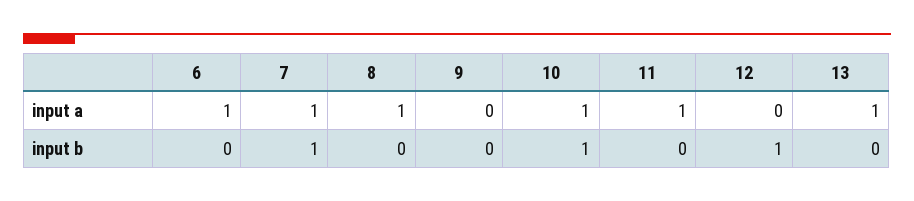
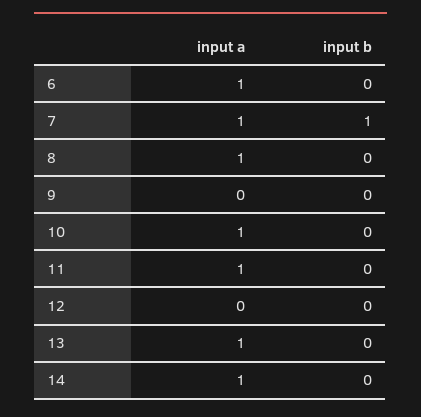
10, input b: 1 -> 0
12, input b: 1 -> 0
14, input a: none -> 1
14, input b: none -> 0

